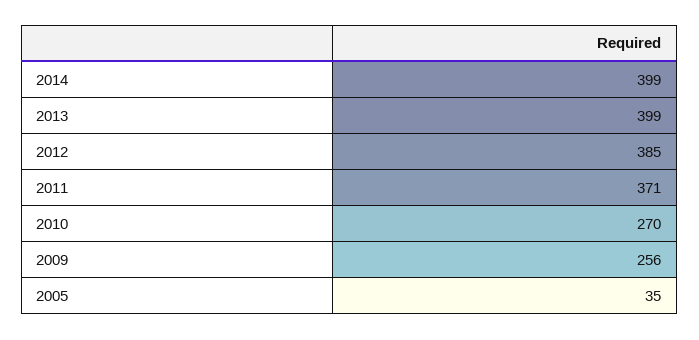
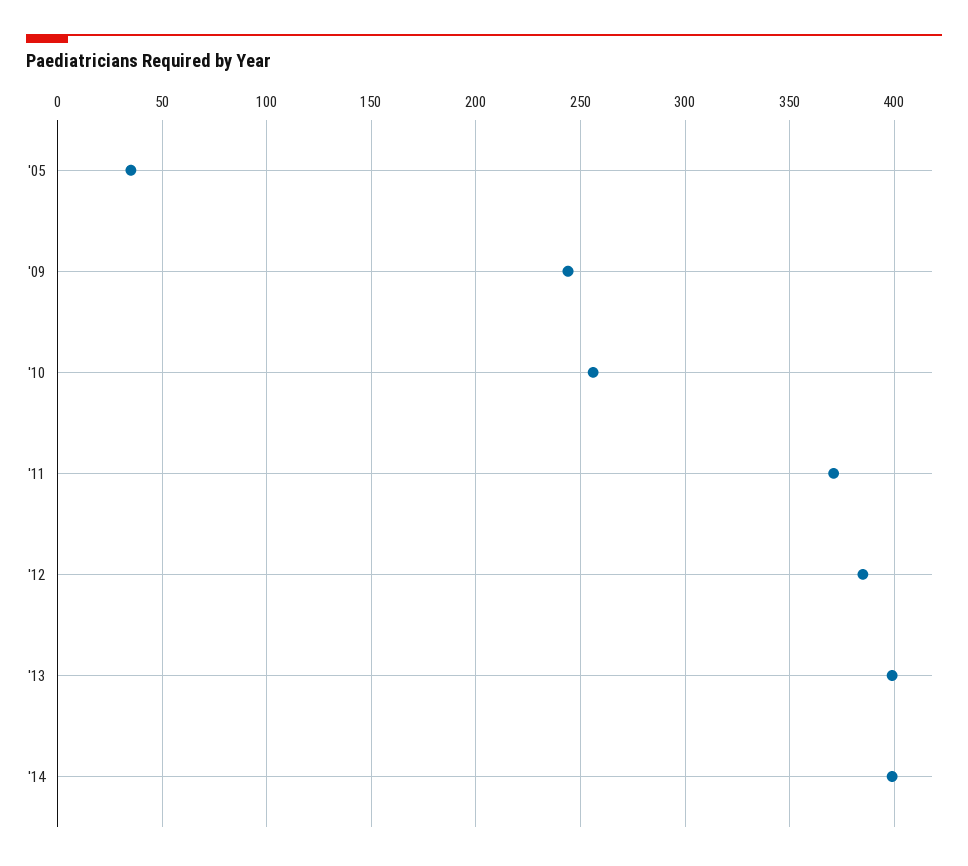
2010: 270 -> 255
2009: 256 -> 245

